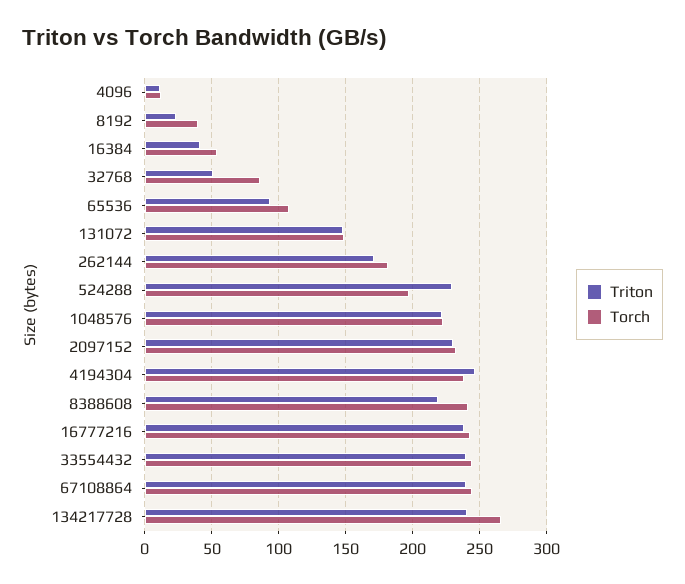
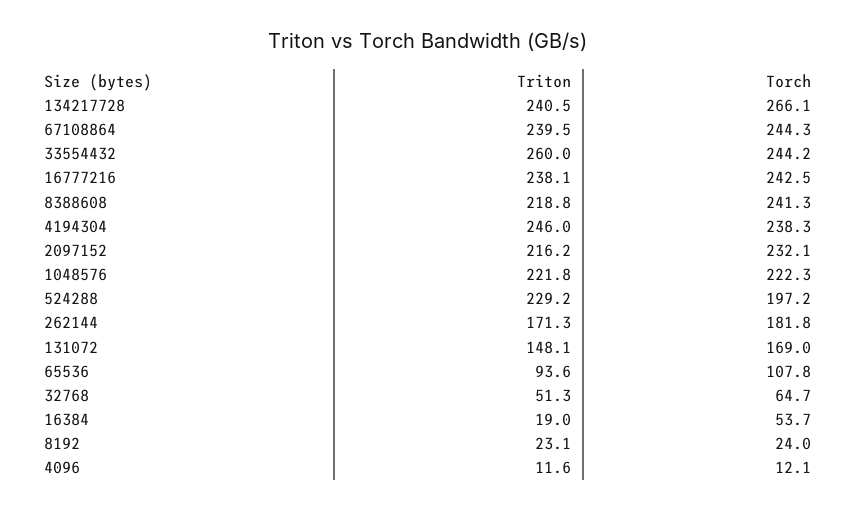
Torch, 8192: 40 -> 24
Triton, 16384: 40 -> 19
Torch, 32768: 85 -> 64.7
Torch, 131072: 150 -> 169
Triton, 2097152: 230 -> 216.2
Triton, 33554432: 240 -> 260

